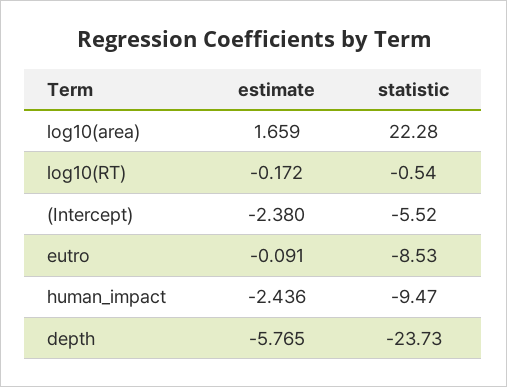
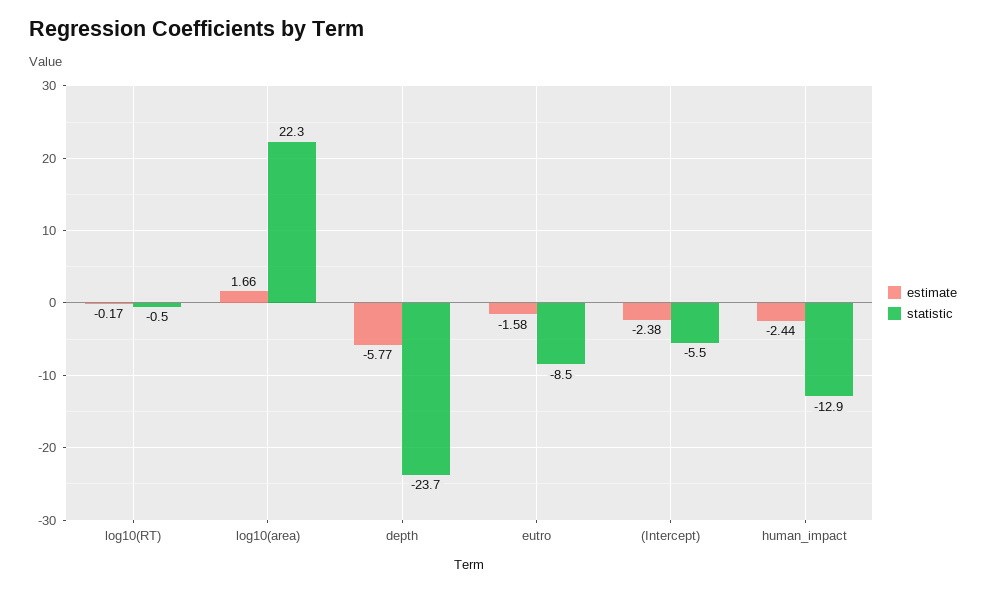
estimate, eutro: -0.091 -> -1.58
statistic, human_impact: -9.47 -> -12.9

